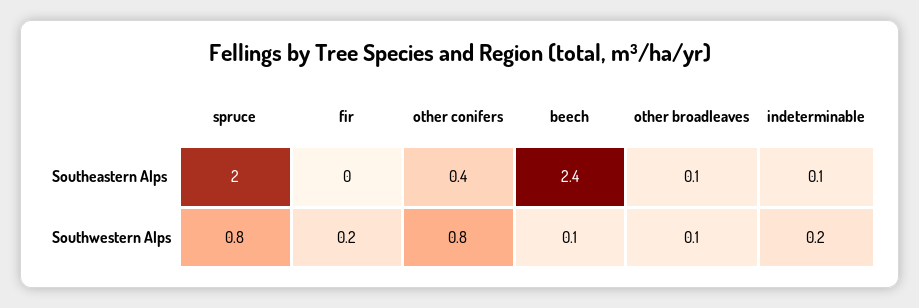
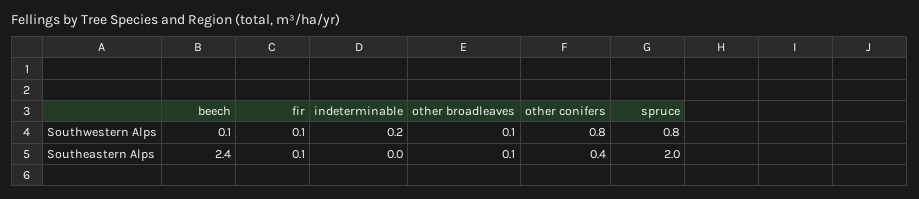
fir, Southeastern Alps: 0 -> 0.1
indeterminable, Southeastern Alps: 0.1 -> 0
fir, Southwestern Alps: 0.2 -> 0.1

